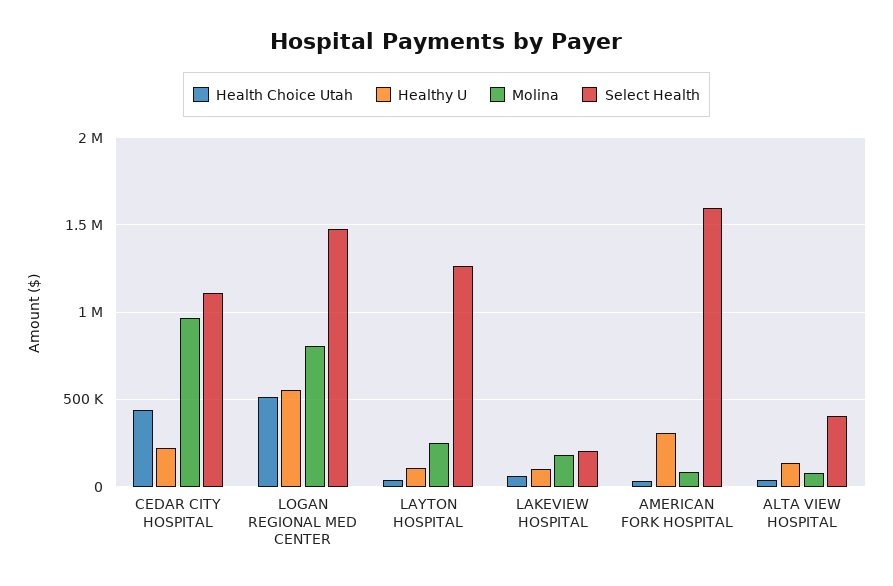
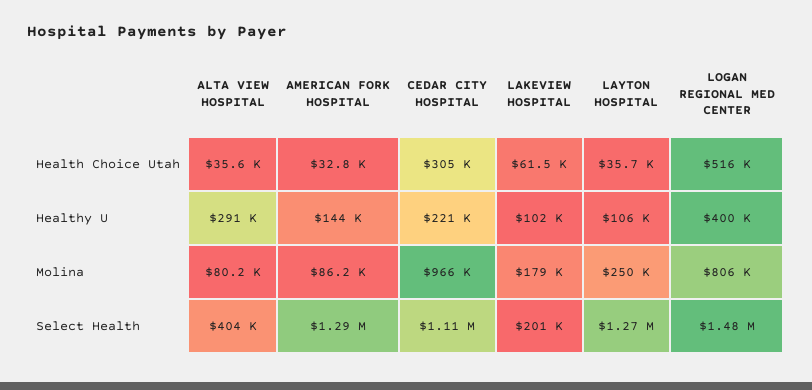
Health Choice Utah, CEDAR CITY HOSPITAL: 450000 -> 305000
Healthy U, LOGAN REGIONAL MED CENTER: 550000 -> 400000
Healthy U, AMERICAN FORK HOSPITAL: 300000 -> 144000
Select Health, AMERICAN FORK HOSPITAL: 1600000 -> 1290000
Healthy U, ALTA VIEW HOSPITAL: 150000 -> 291000

